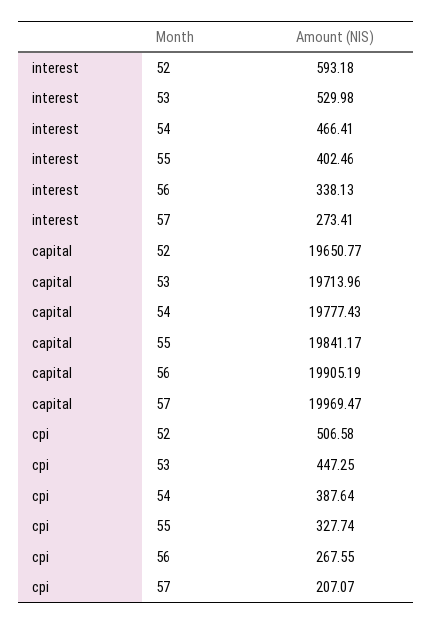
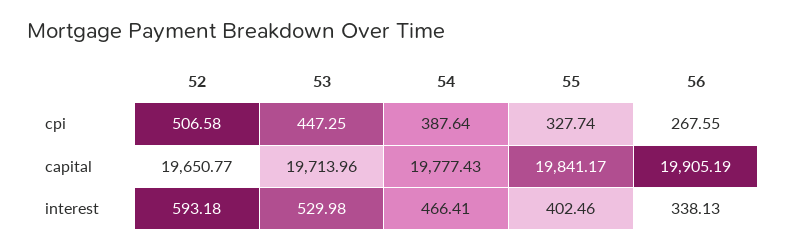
interest, 57: 273.41 -> none
capital, 57: 19969.47 -> none
cpi, 57: 207.07 -> none

